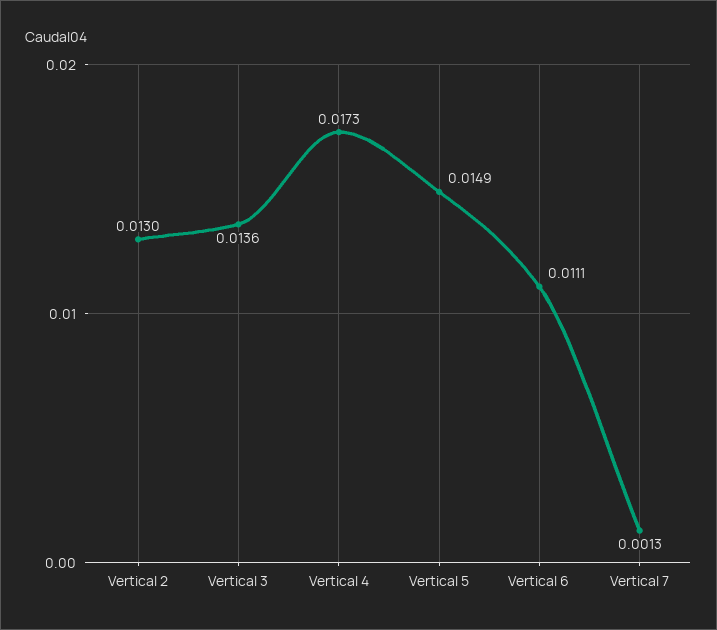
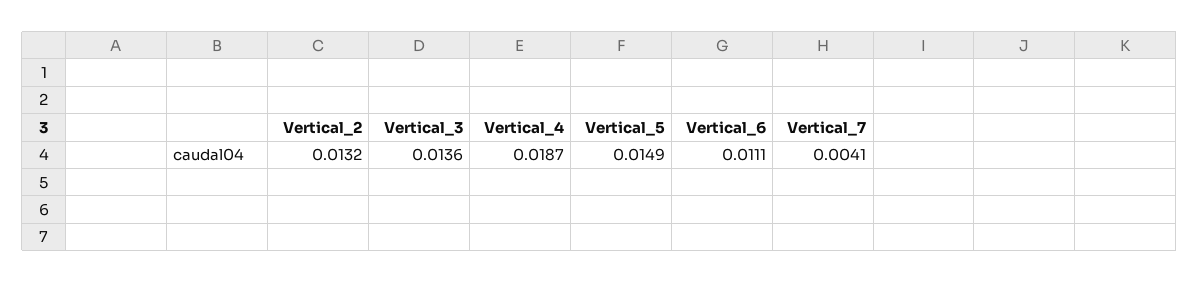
Vertical 2: 0.013 -> 0.0132
Vertical 4: 0.0173 -> 0.0187
Vertical 7: 0.0013 -> 0.0041

